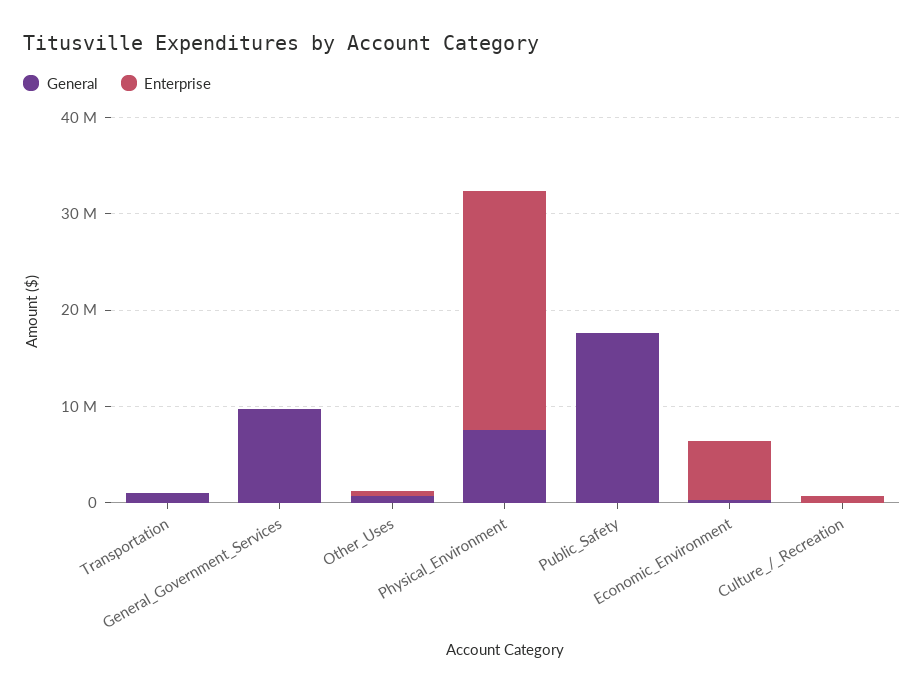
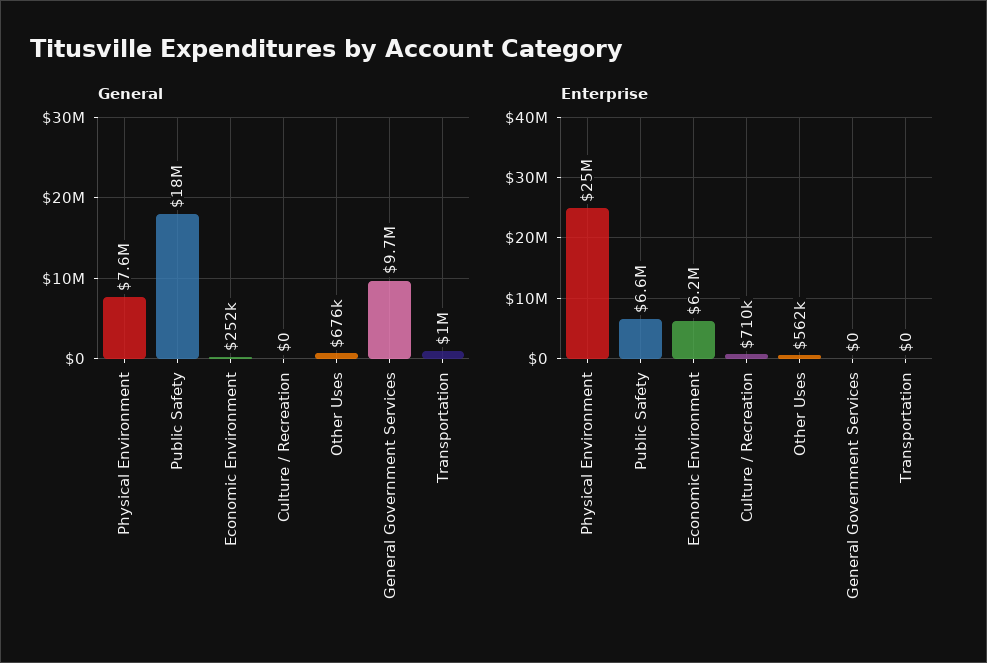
Enterprise, Public_Safety: 0 -> 6600000

